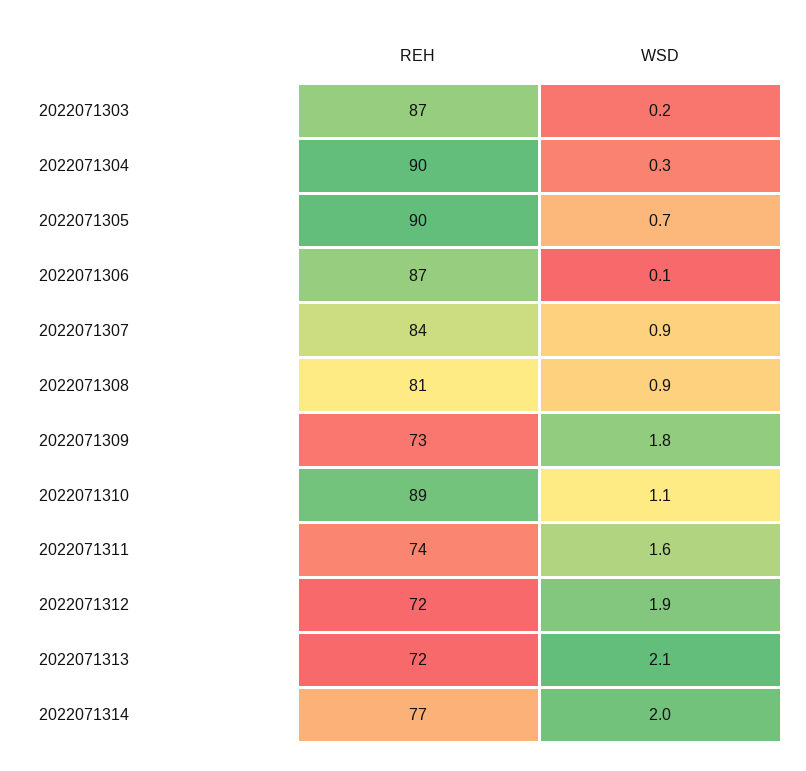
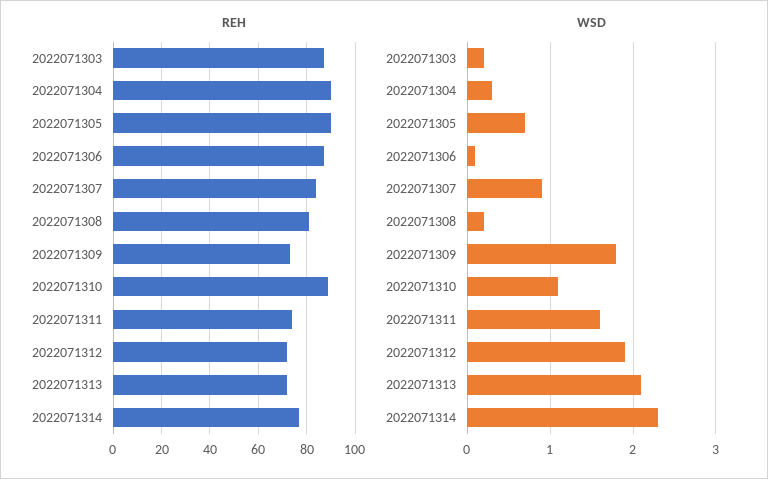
WSD, 2022071308: 0.9 -> 0.2
WSD, 2022071314: 2 -> 2.3

